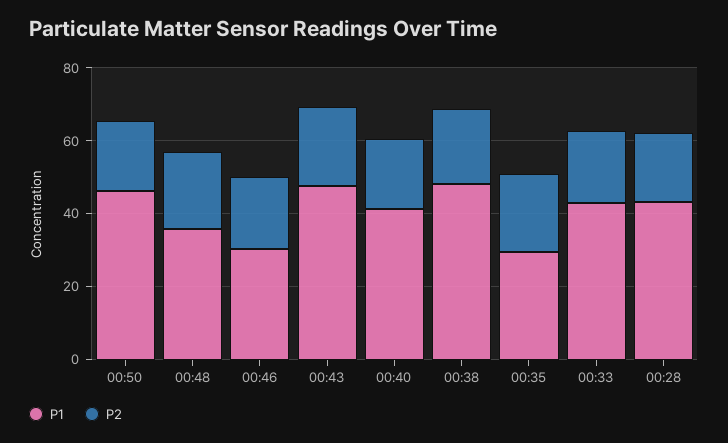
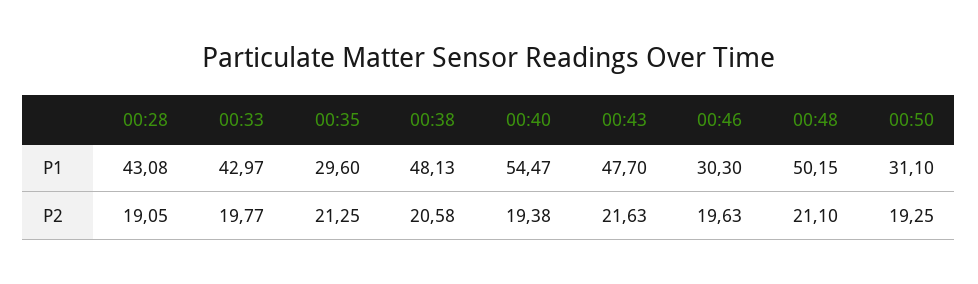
P1, 00:50: 45 -> 31.1
P1, 00:48: 35 -> 50.15
P1, 00:40: 40 -> 54.47

